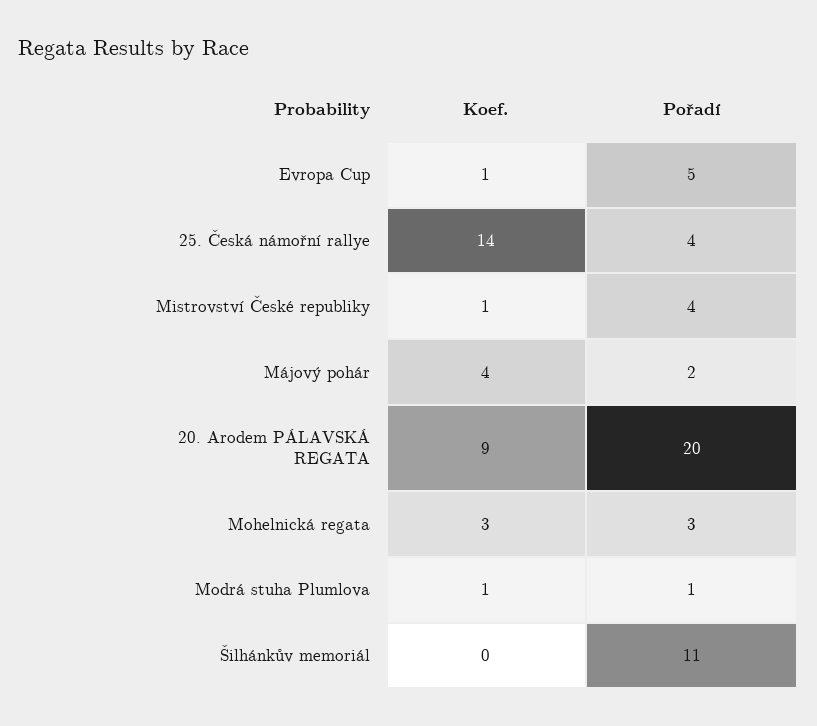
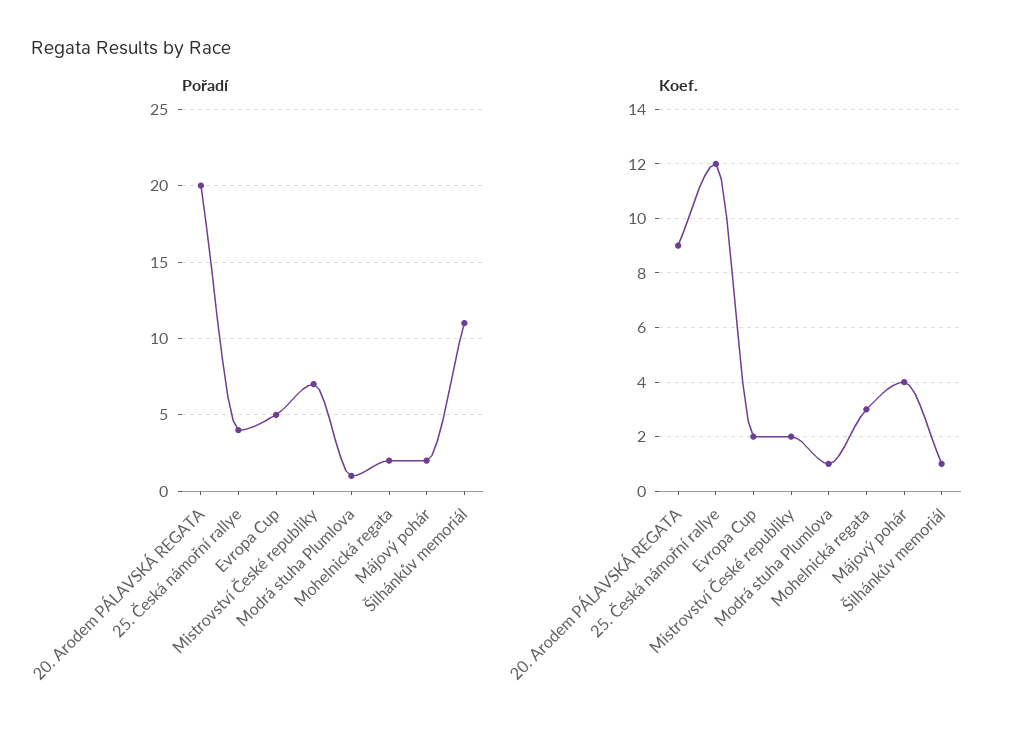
Koef., Evropa Cup: 1 -> 2
Koef., 25. Česká námořní rallye: 14 -> 12
Koef., Mistrovství České republiky: 1 -> 2
Pořadí, Mistrovství České republiky: 4 -> 7
Pořadí, Mohelnická regata: 3 -> 2
Koef., Šilhánkův memoriál: 0 -> 1

